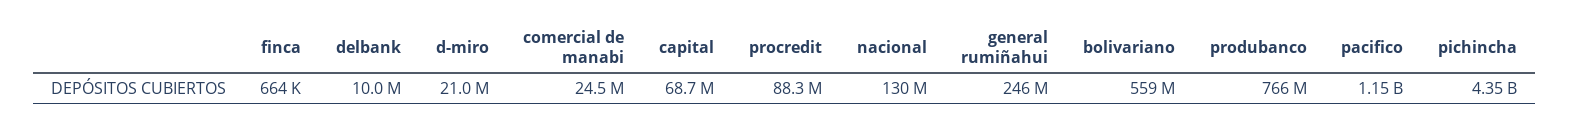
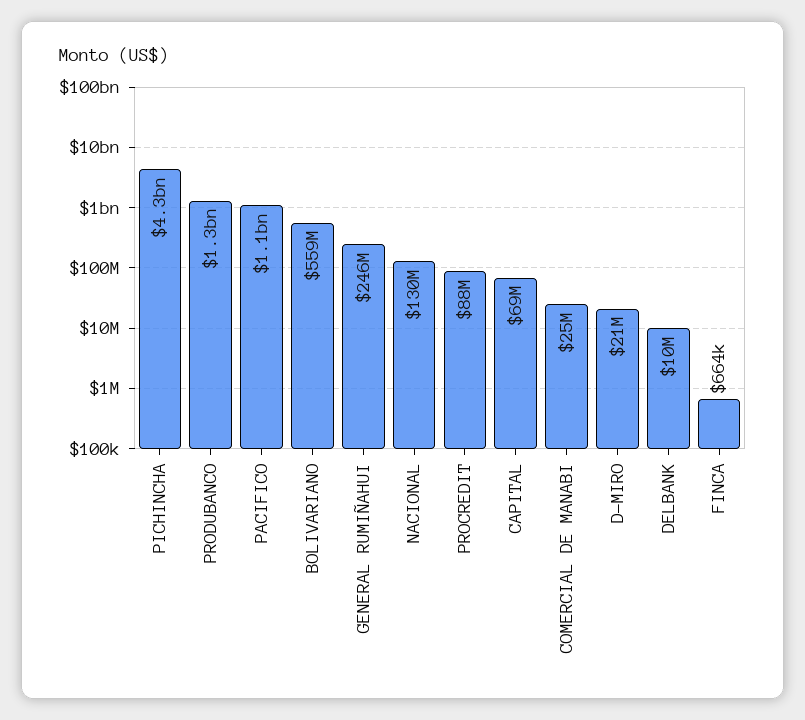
produbanco: 766000000 -> 1300000000

